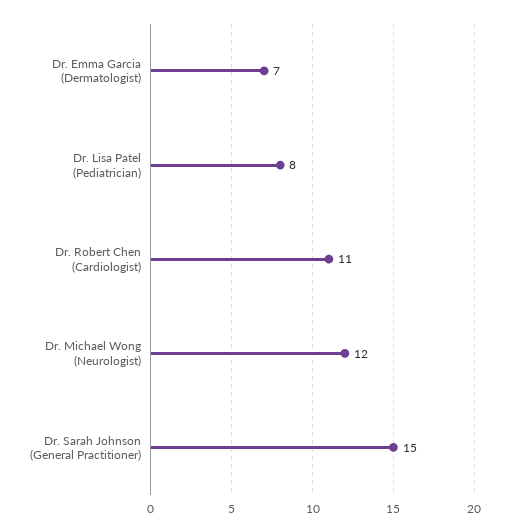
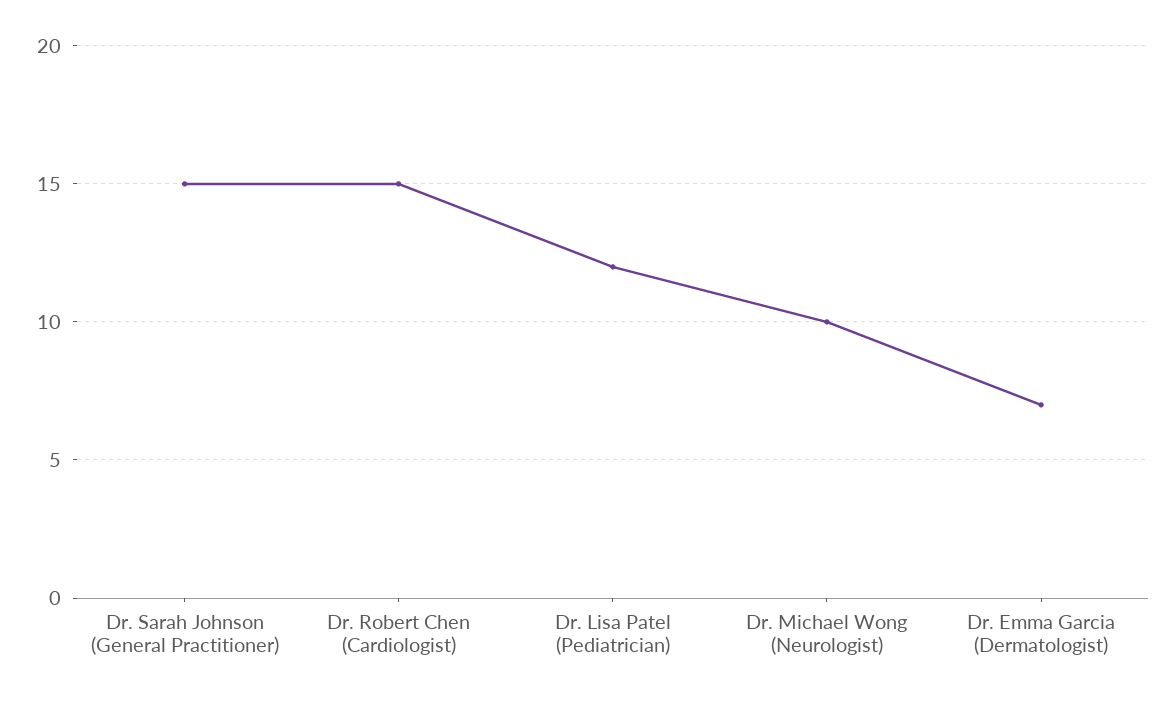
Dr. Lisa Patel (Pediatrician): 8 -> 12
Dr. Robert Chen (Cardiologist): 11 -> 15
Dr. Michael Wong (Neurologist): 12 -> 10

